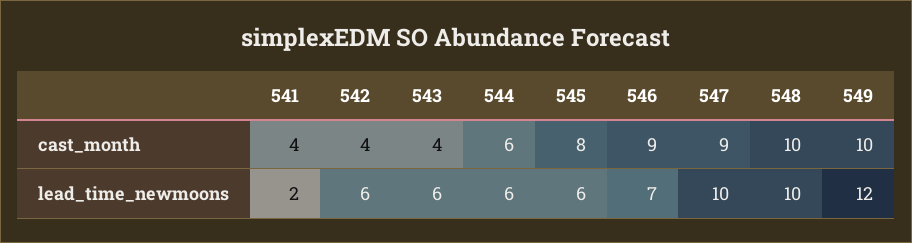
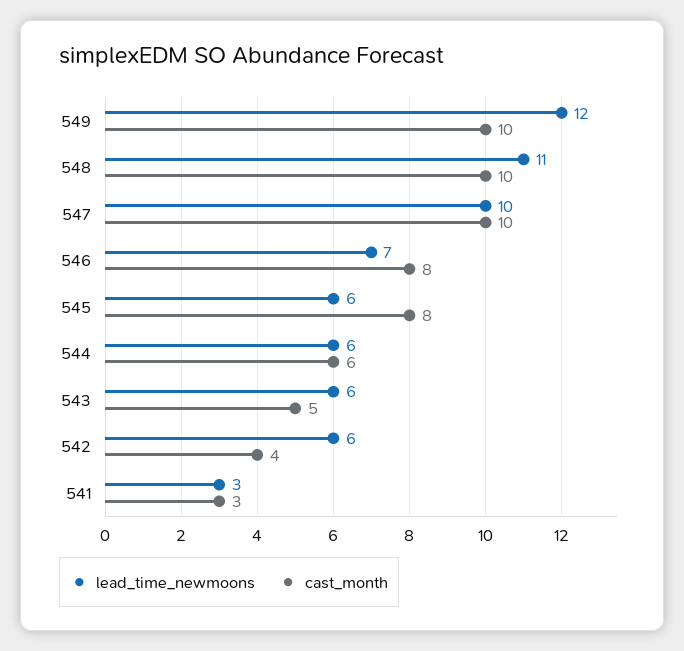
cast_month, 541: 4 -> 3
cast_month, 543: 4 -> 5
cast_month, 546: 9 -> 8
cast_month, 547: 9 -> 10
lead_time_newmoons, 541: 2 -> 3
lead_time_newmoons, 548: 10 -> 11

